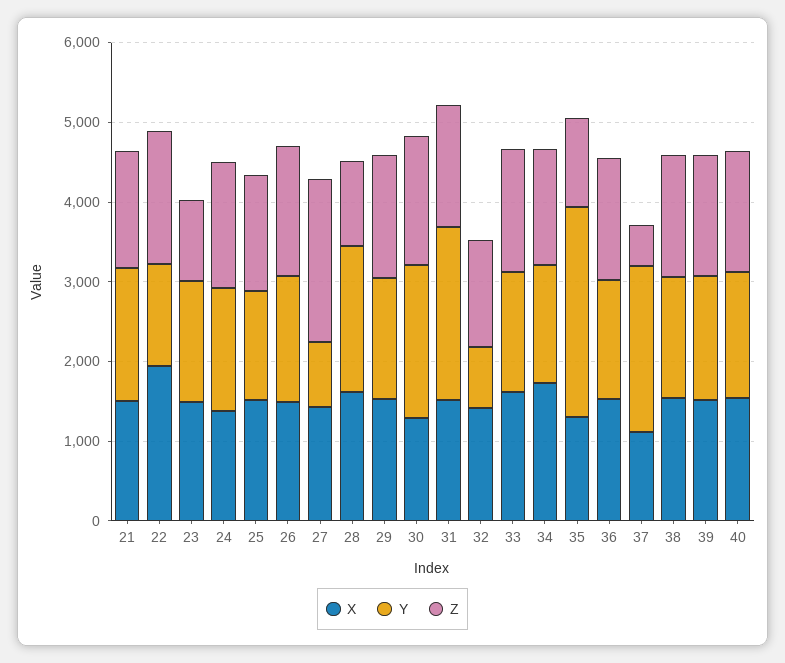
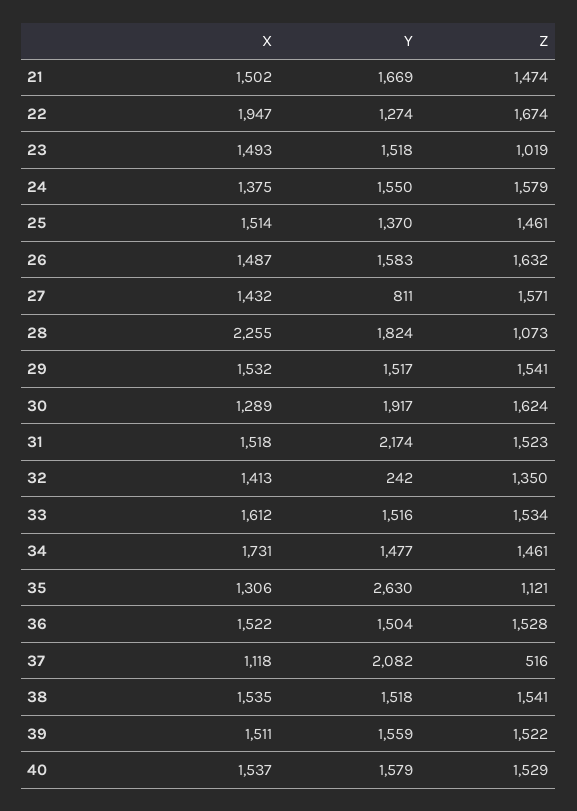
Z, 27: 2000 -> 1571
X, 28: 1600 -> 2255
Y, 32: 800 -> 242

